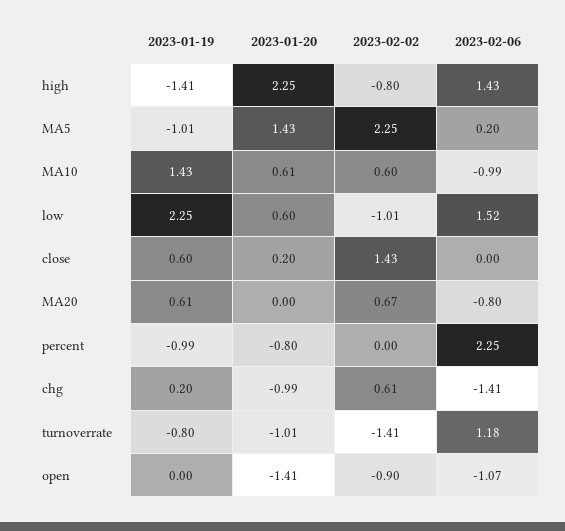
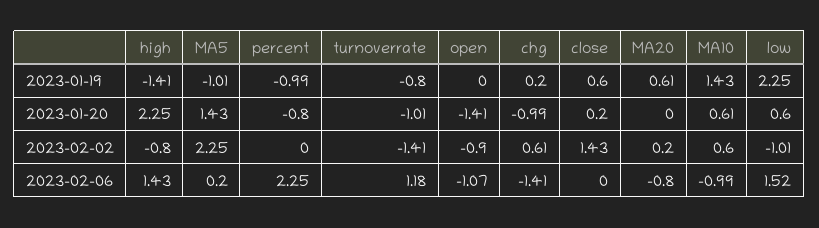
2023-02-02, MA20: 0.67 -> 0.2

